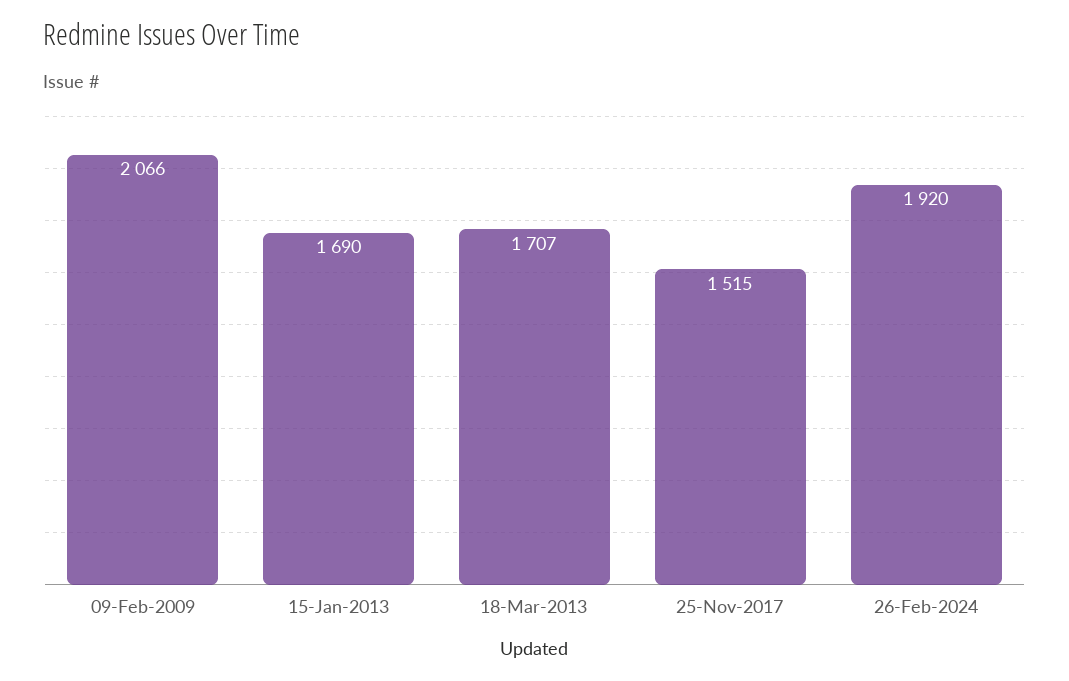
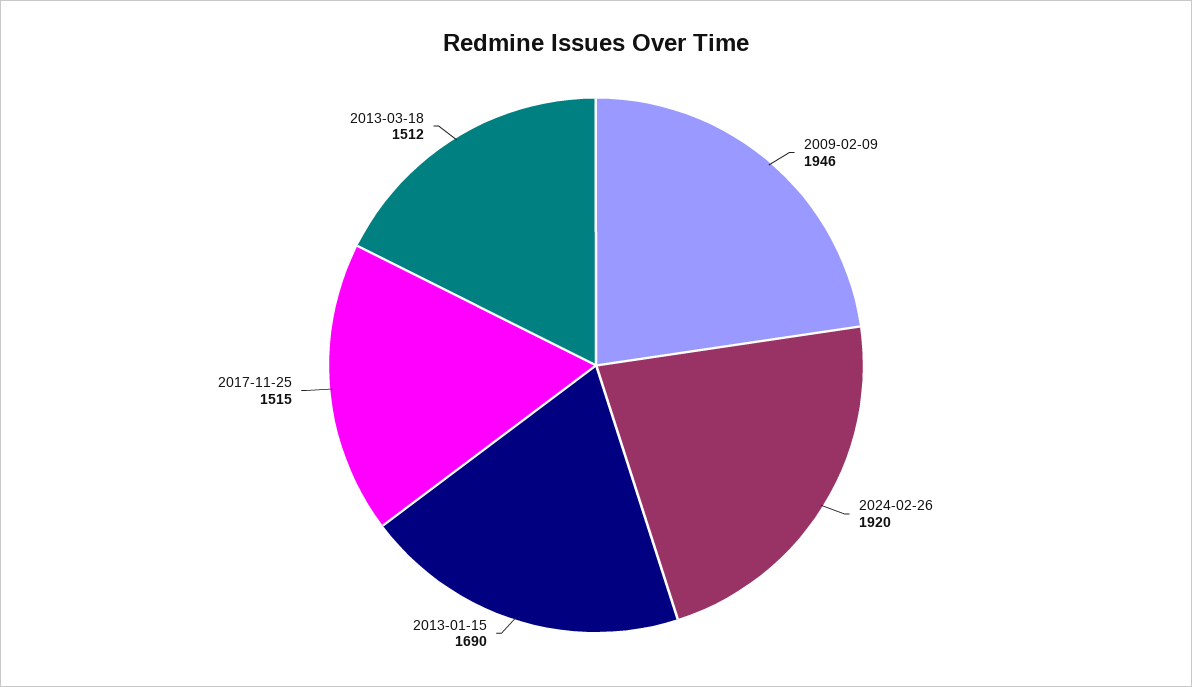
09-Feb-2009: 2066 -> 1946
18-Mar-2013: 1707 -> 1512

